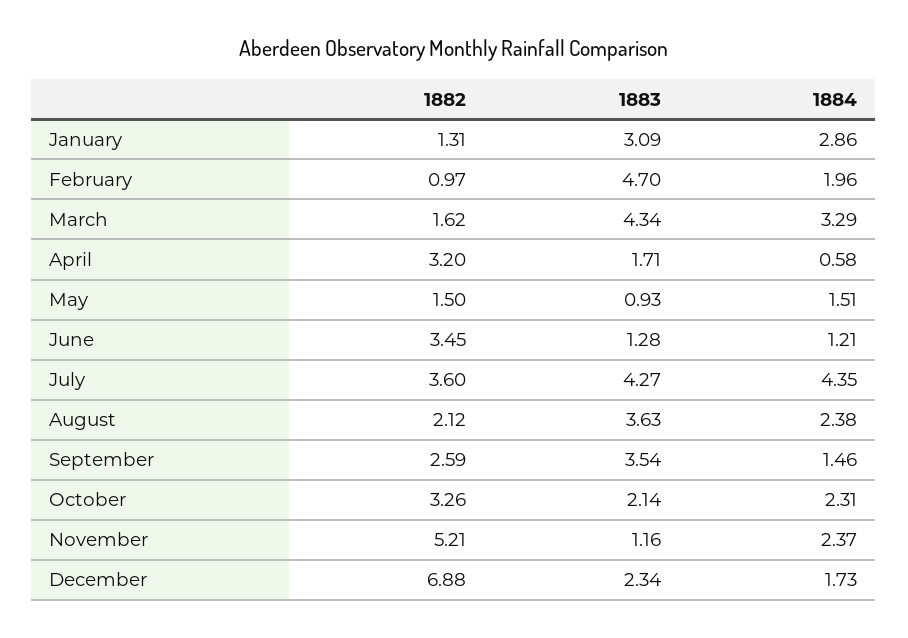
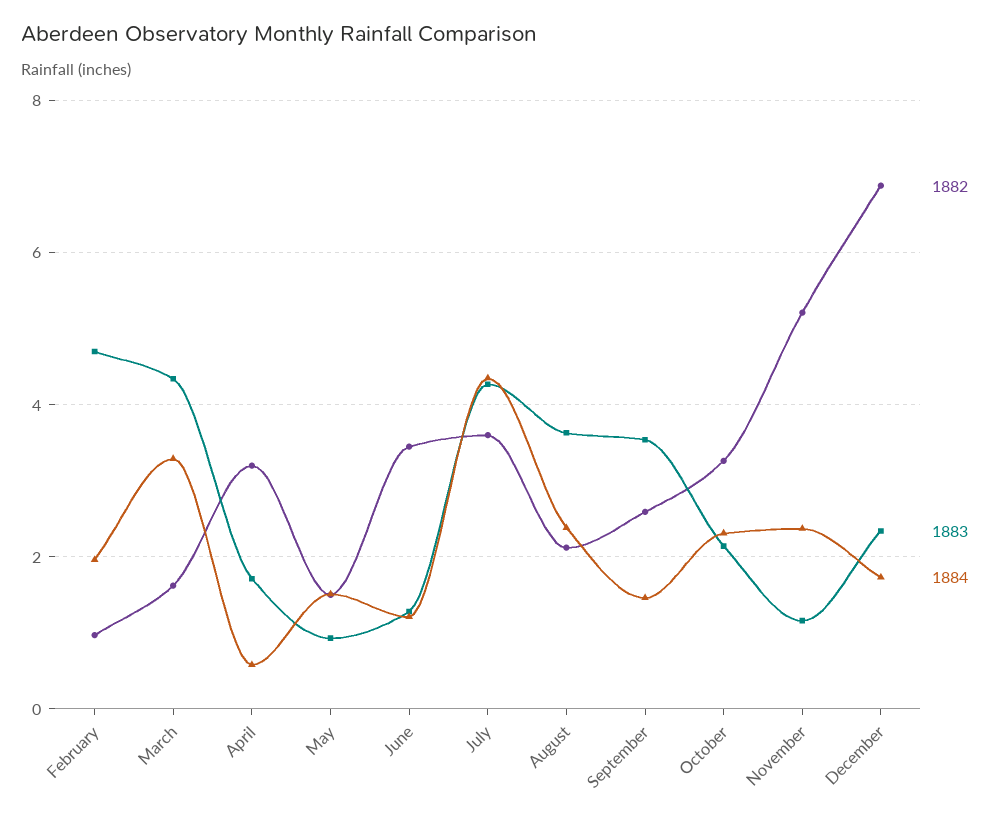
1882, January: 1.31 -> none
1883, January: 3.09 -> none
1884, January: 2.86 -> none

